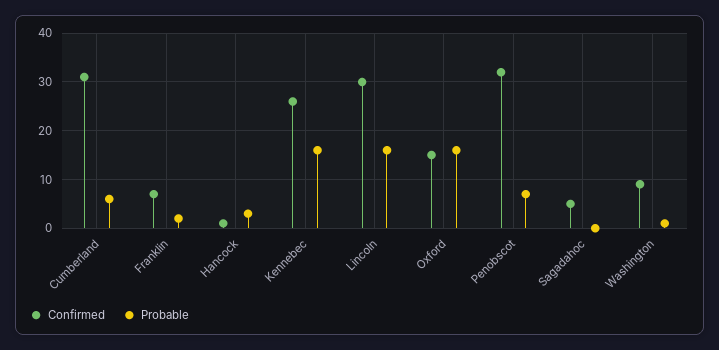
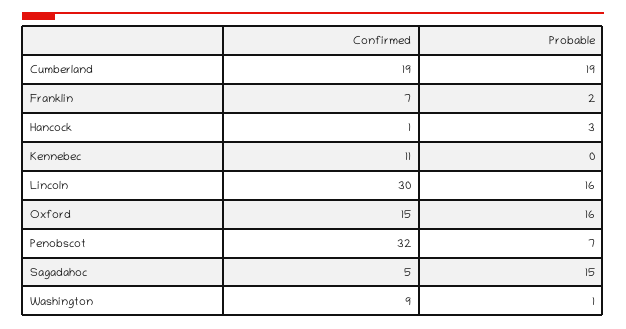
Confirmed, Cumberland: 30 -> 19
Probable, Cumberland: 5 -> 19
Confirmed, Kennebec: 25 -> 11
Probable, Kennebec: 15 -> 0
Probable, Sagadahoc: 0 -> 15

